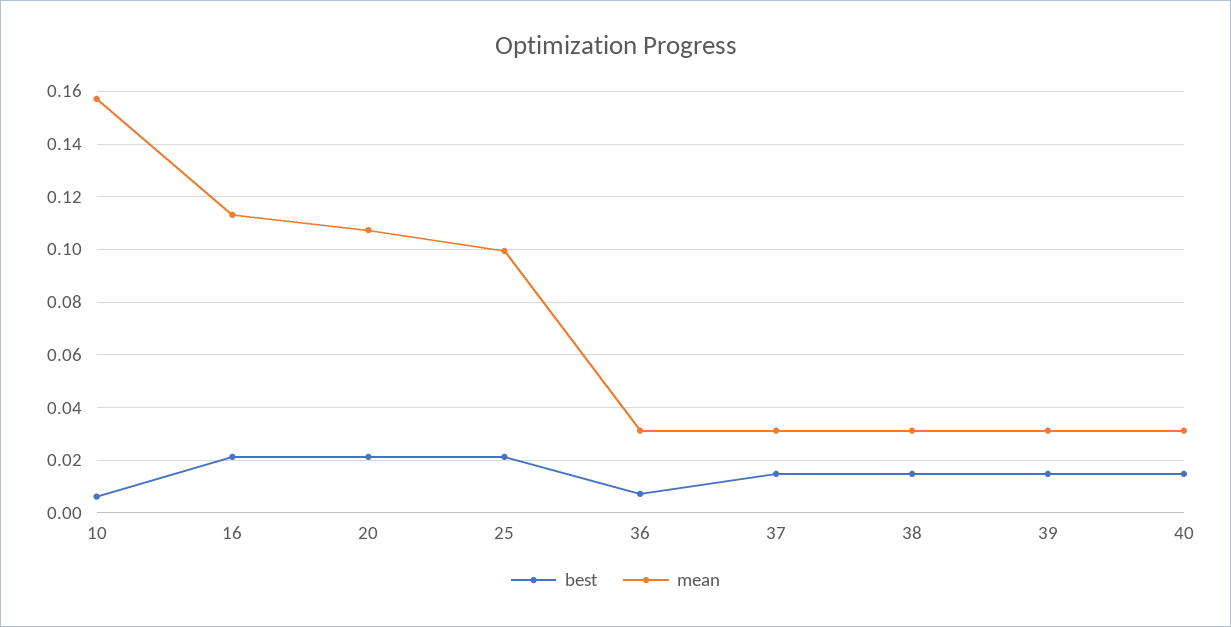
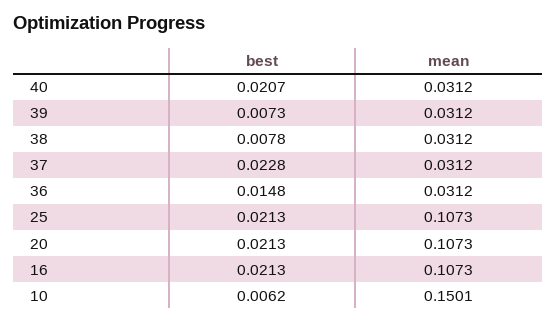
mean, 10: 0.1575 -> 0.1501
mean, 16: 0.1125 -> 0.1073
mean, 25: 0.1 -> 0.1073
best, 36: 0.0075 -> 0.0148
best, 37: 0.015 -> 0.0228
best, 38: 0.015 -> 0.0078
best, 39: 0.015 -> 0.0073
best, 40: 0.015 -> 0.0207

